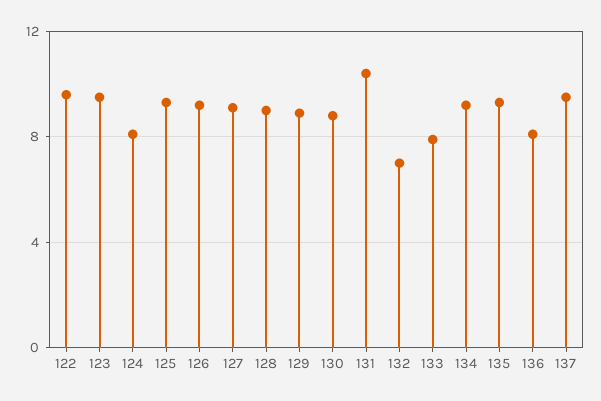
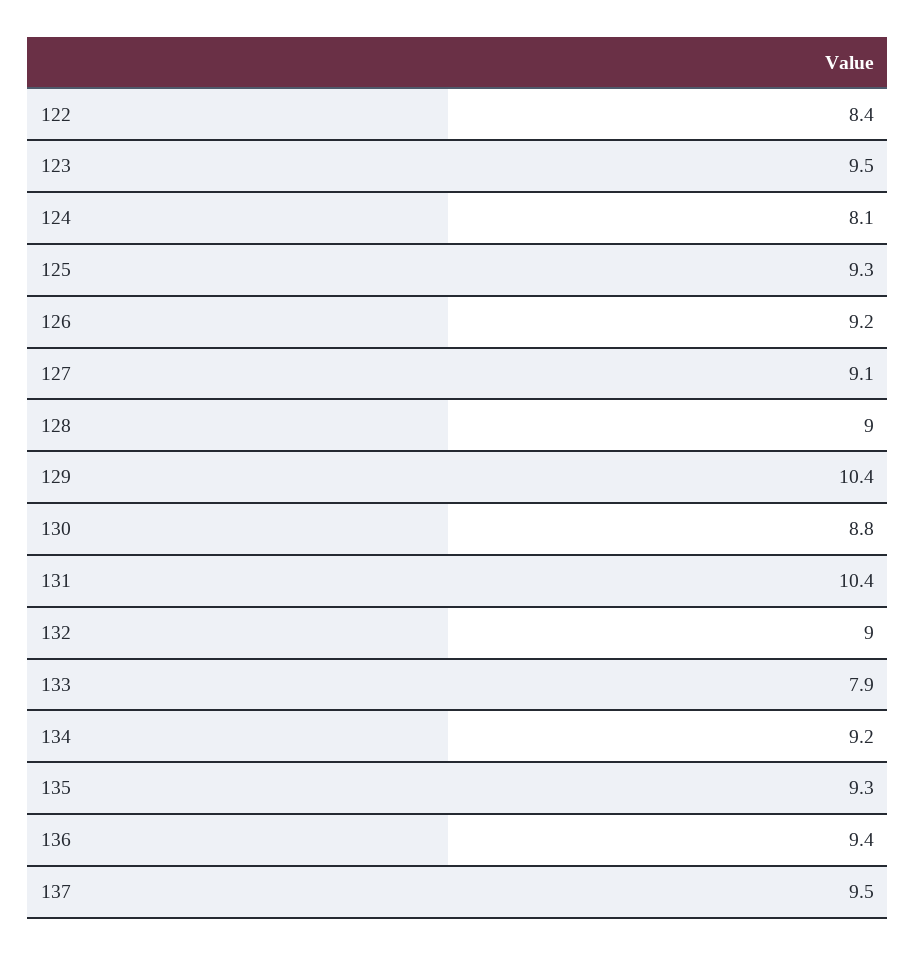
122: 9.5 -> 8.4
129: 9 -> 10.4
132: 7 -> 9
136: 8 -> 9.4

